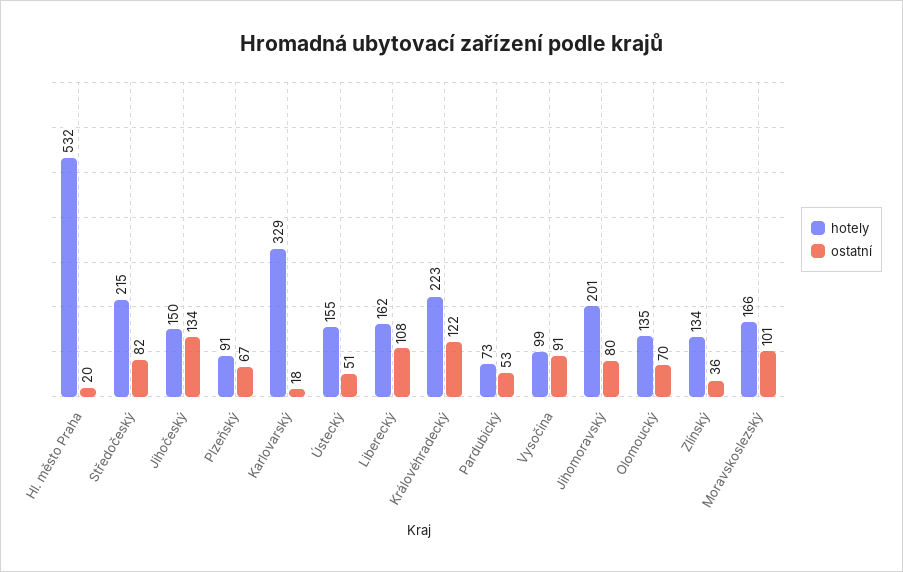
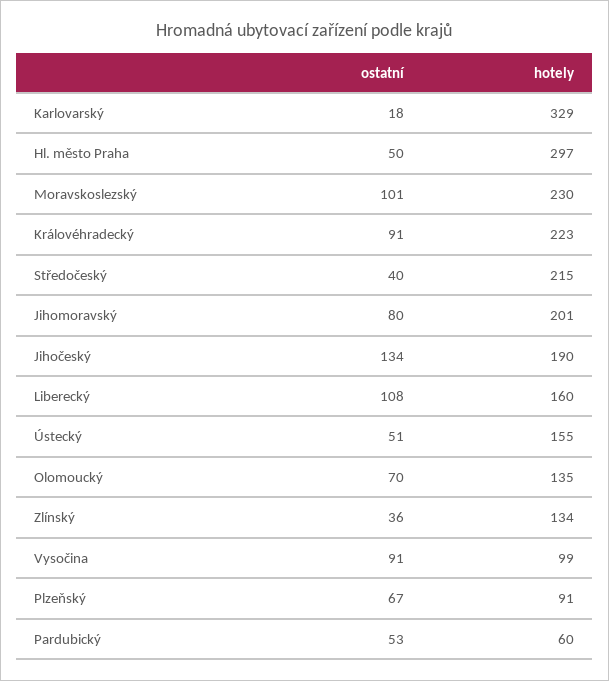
hotely, Hl. město Praha: 532 -> 297
ostatní, Hl. město Praha: 20 -> 50
ostatní, Středočeský: 82 -> 40
hotely, Jihočeský: 150 -> 190
hotely, Liberecký: 162 -> 160
ostatní, Královéhradecký: 122 -> 91
hotely, Pardubický: 73 -> 60
hotely, Moravskoslezský: 166 -> 230

